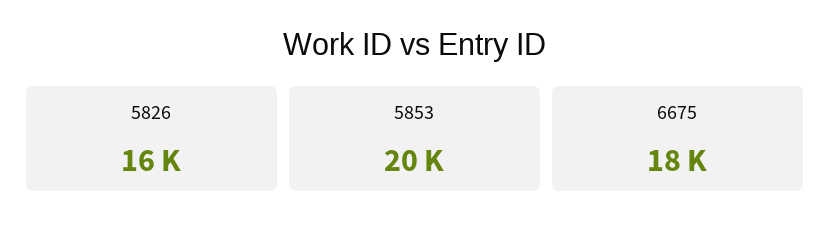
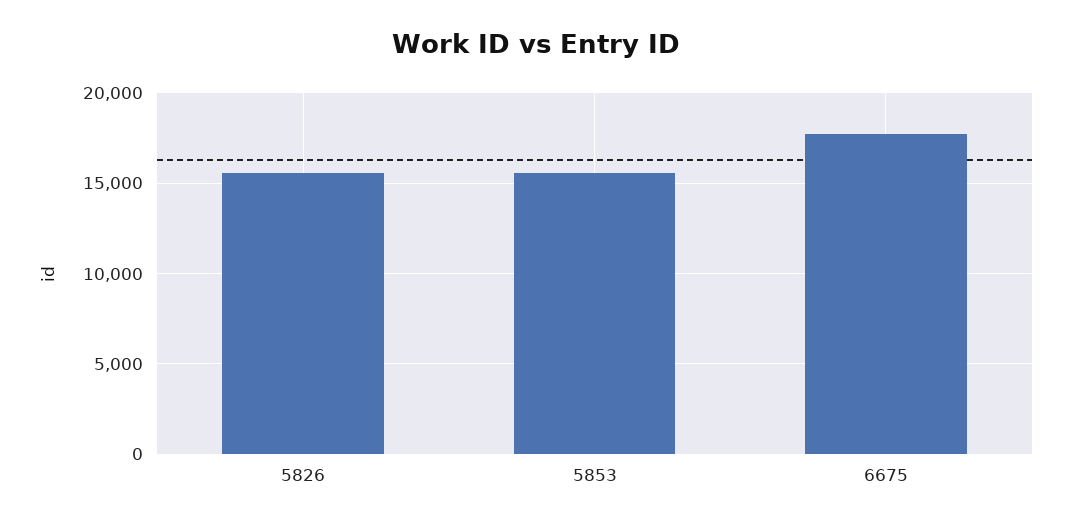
5853: 20000 -> 15500

